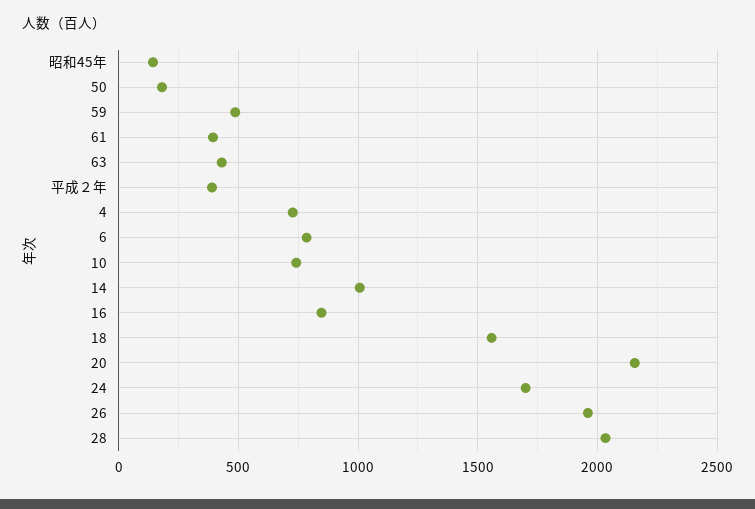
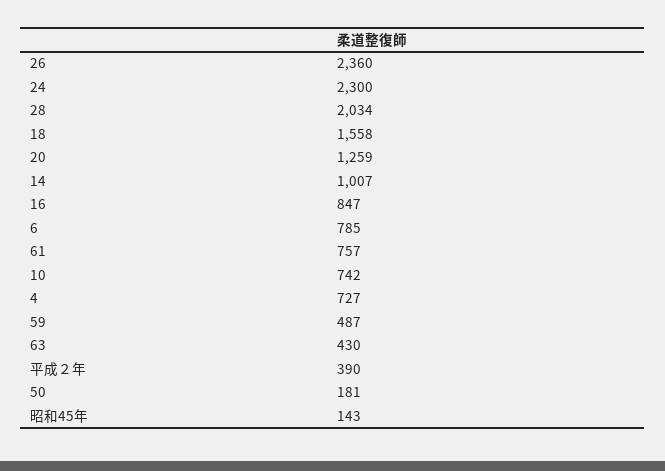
61: 400 -> 757
20: 2150 -> 1259
24: 1700 -> 2300
26: 1950 -> 2360

